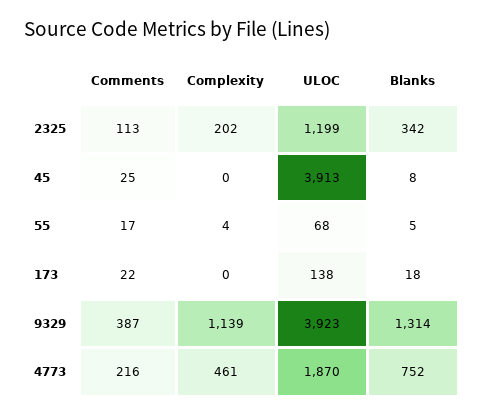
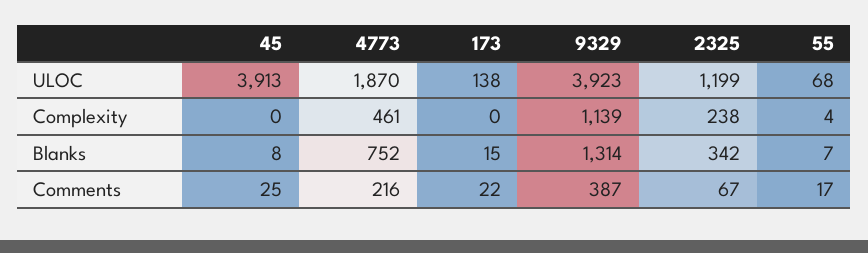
Comments, 2325: 113 -> 67
Complexity, 2325: 202 -> 238
Blanks, 55: 5 -> 7
Blanks, 173: 18 -> 15

